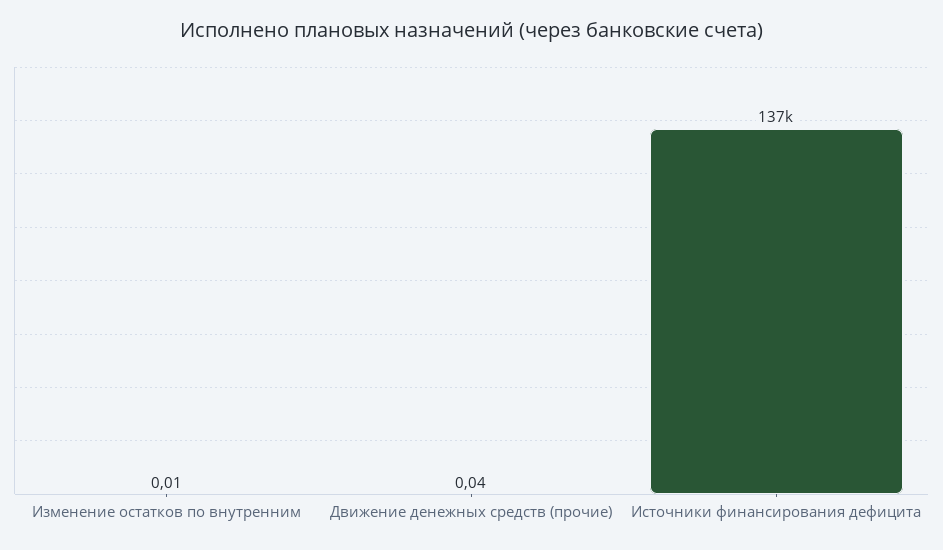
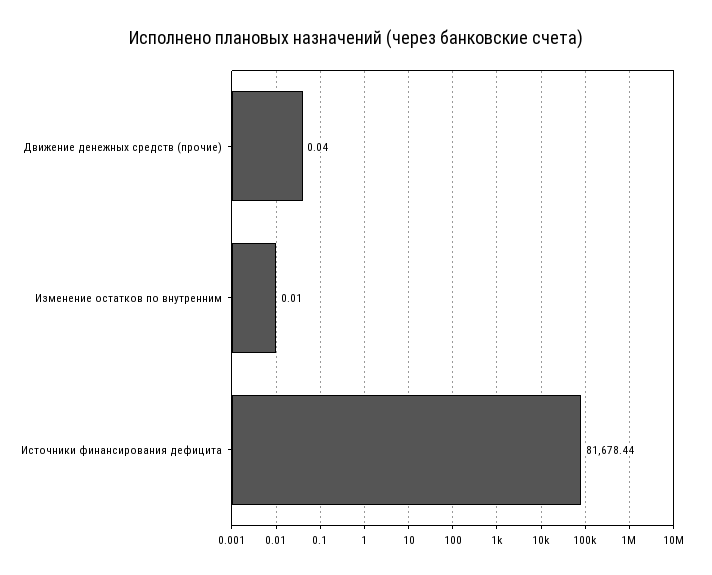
Источники финансирования дефицита: 137000 -> 81678.44

